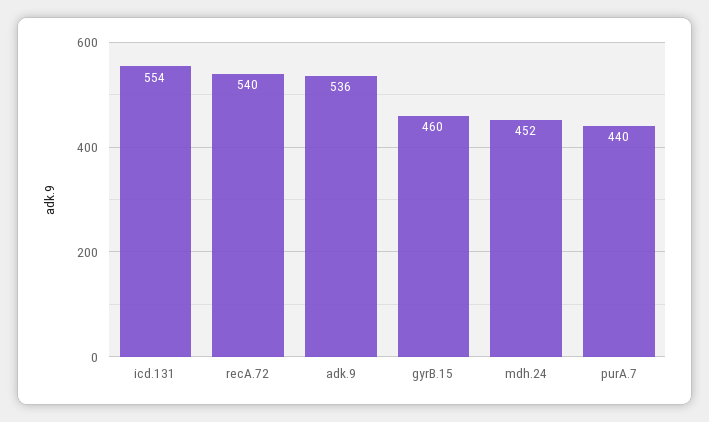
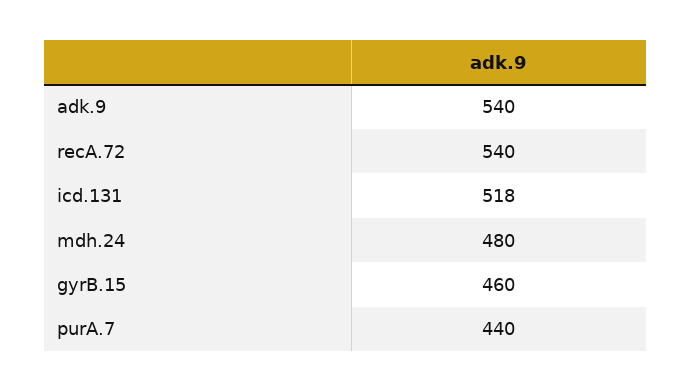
icd.131: 554 -> 518
adk.9: 536 -> 540
mdh.24: 452 -> 480

